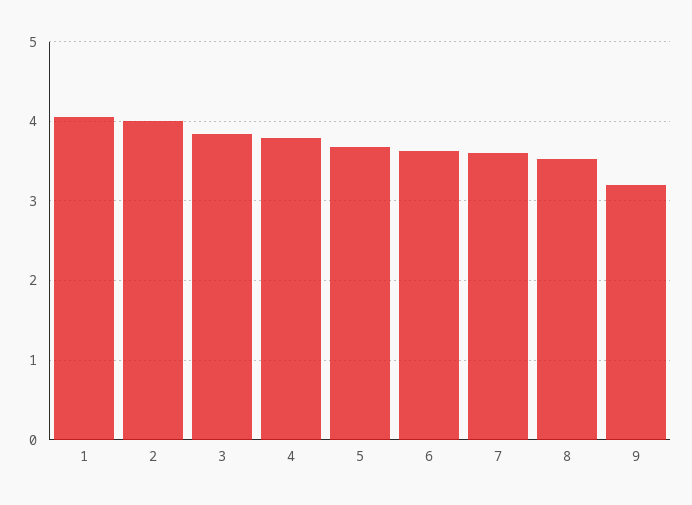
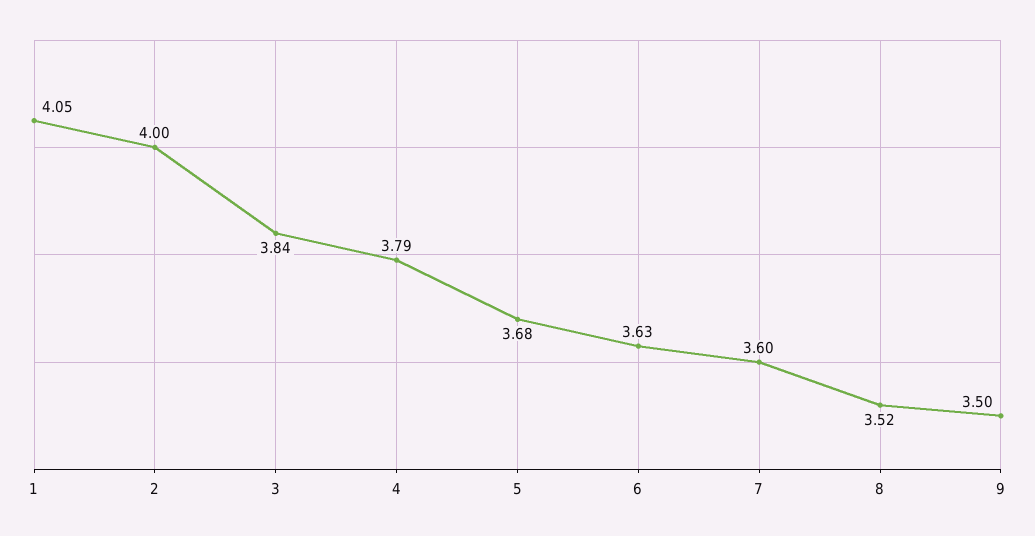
9: 3.2 -> 3.5

